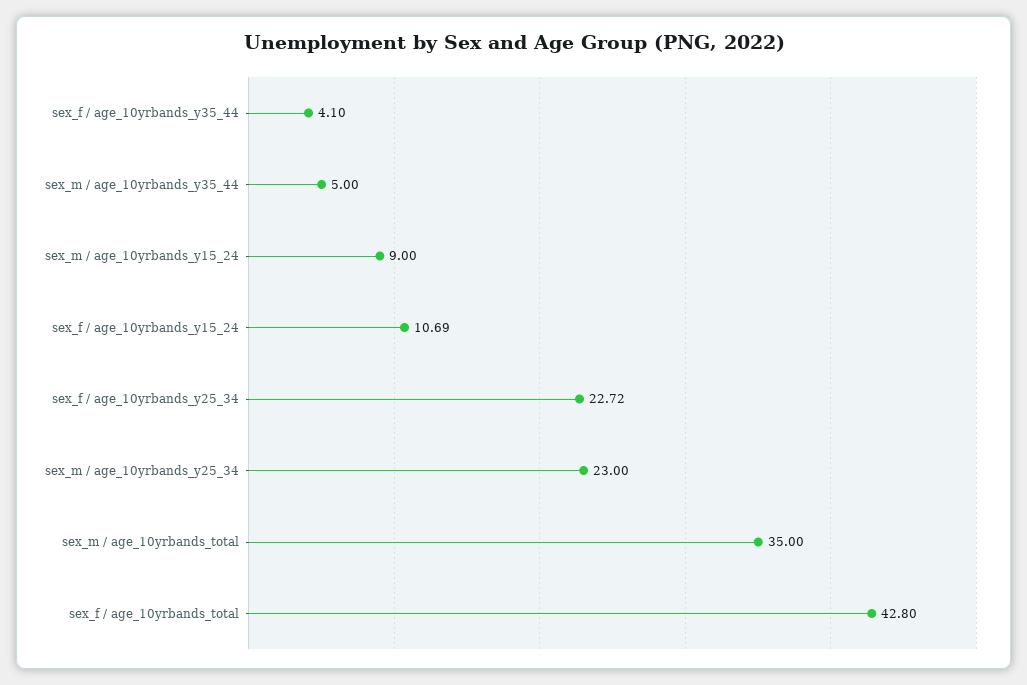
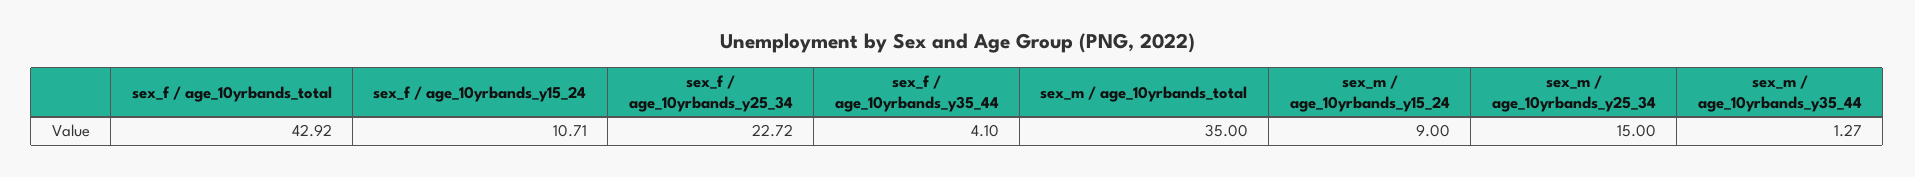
sex_m / age_10yrbands_y35_44: 5 -> 1.27
sex_f / age_10yrbands_y15_24: 10.69 -> 10.71
sex_m / age_10yrbands_y25_34: 23 -> 15
sex_f / age_10yrbands_total: 42.8 -> 42.92

